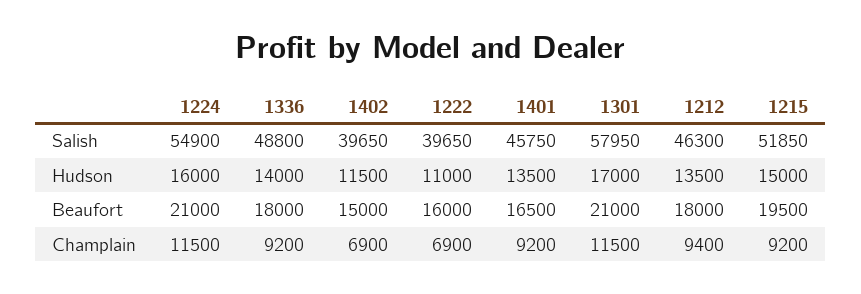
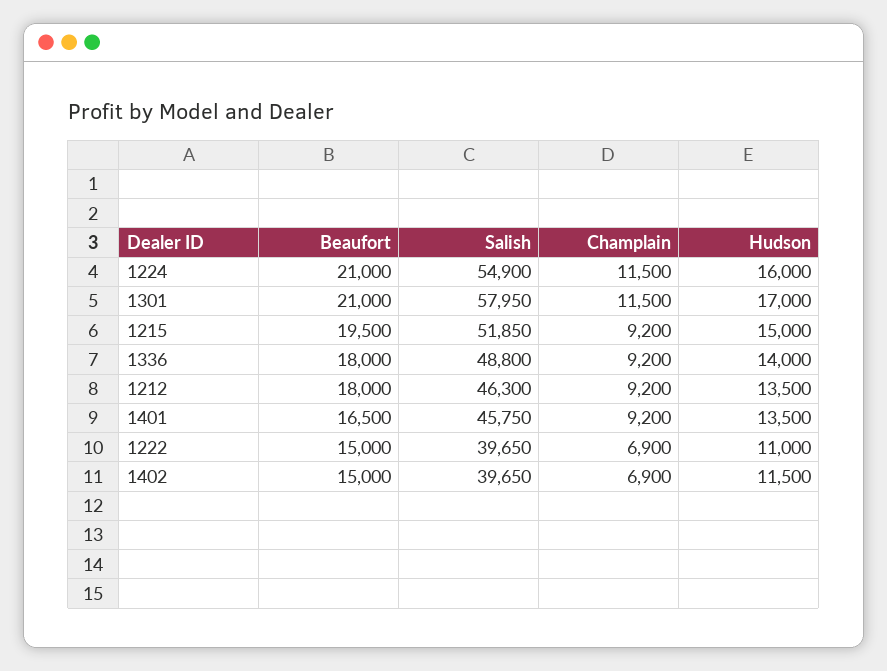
1222, Beaufort: 16000 -> 15000
1212, Champlain: 9400 -> 9200

